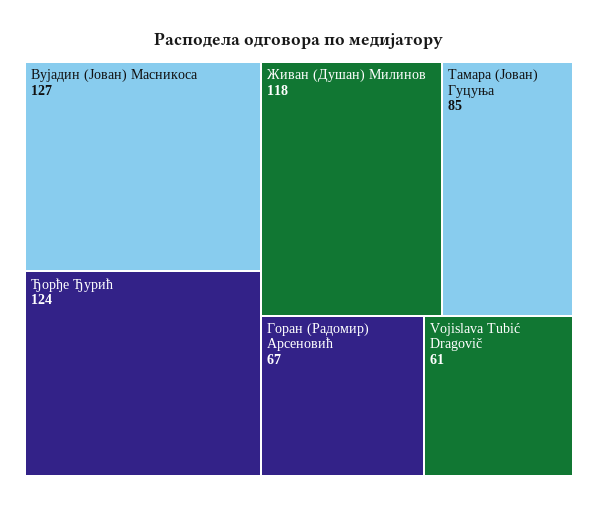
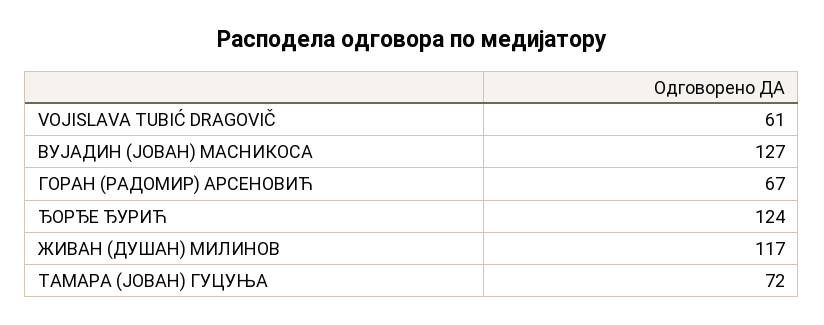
Живан (Душан) Милинов: 118 -> 117
Тамара (Јован) Гуцуња: 85 -> 72

